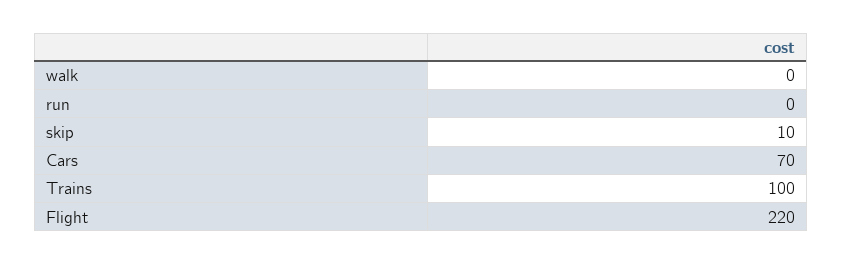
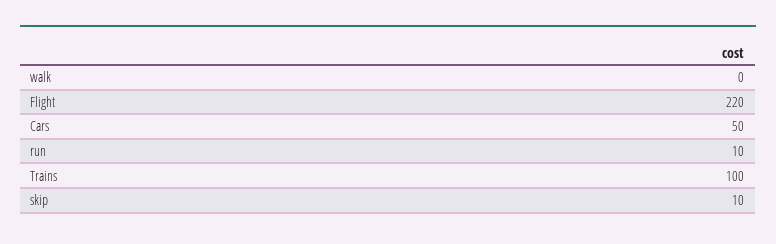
run: 0 -> 10
Cars: 70 -> 50

